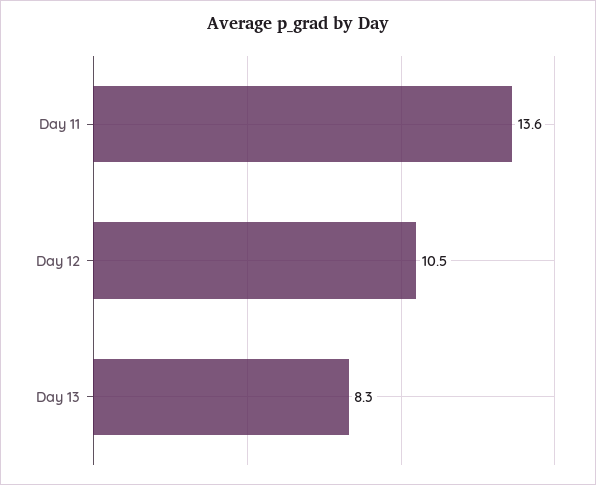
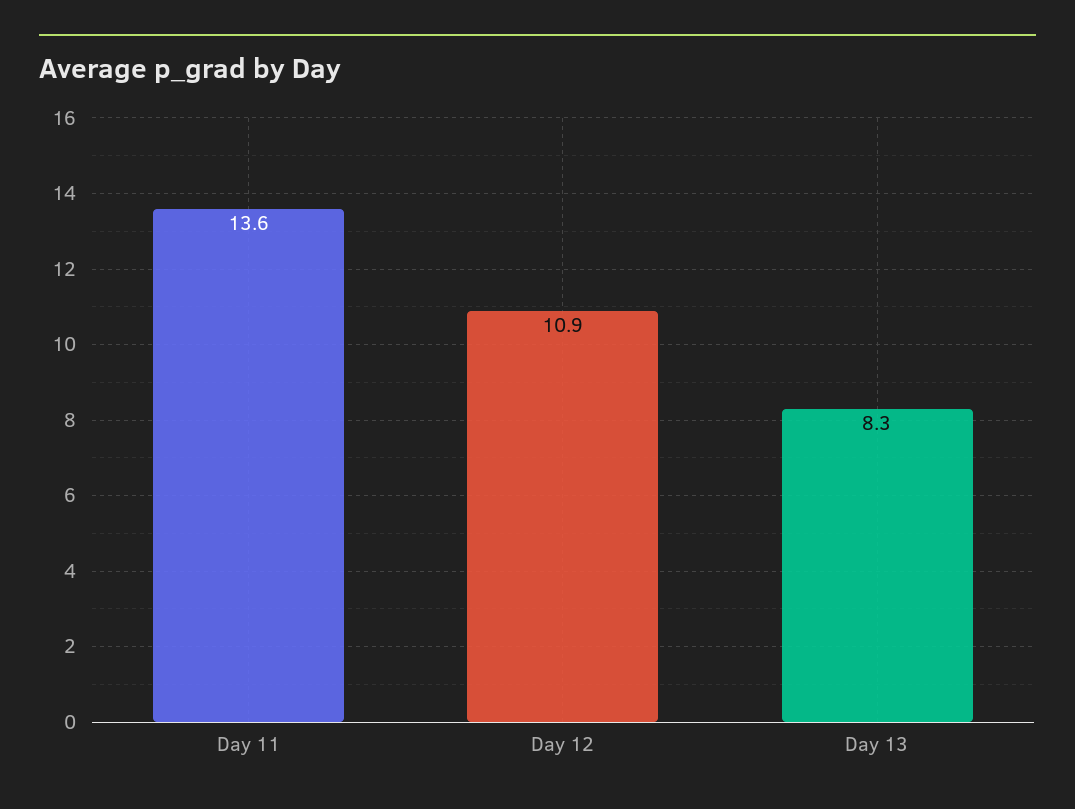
Day 12: 10.5 -> 10.9

